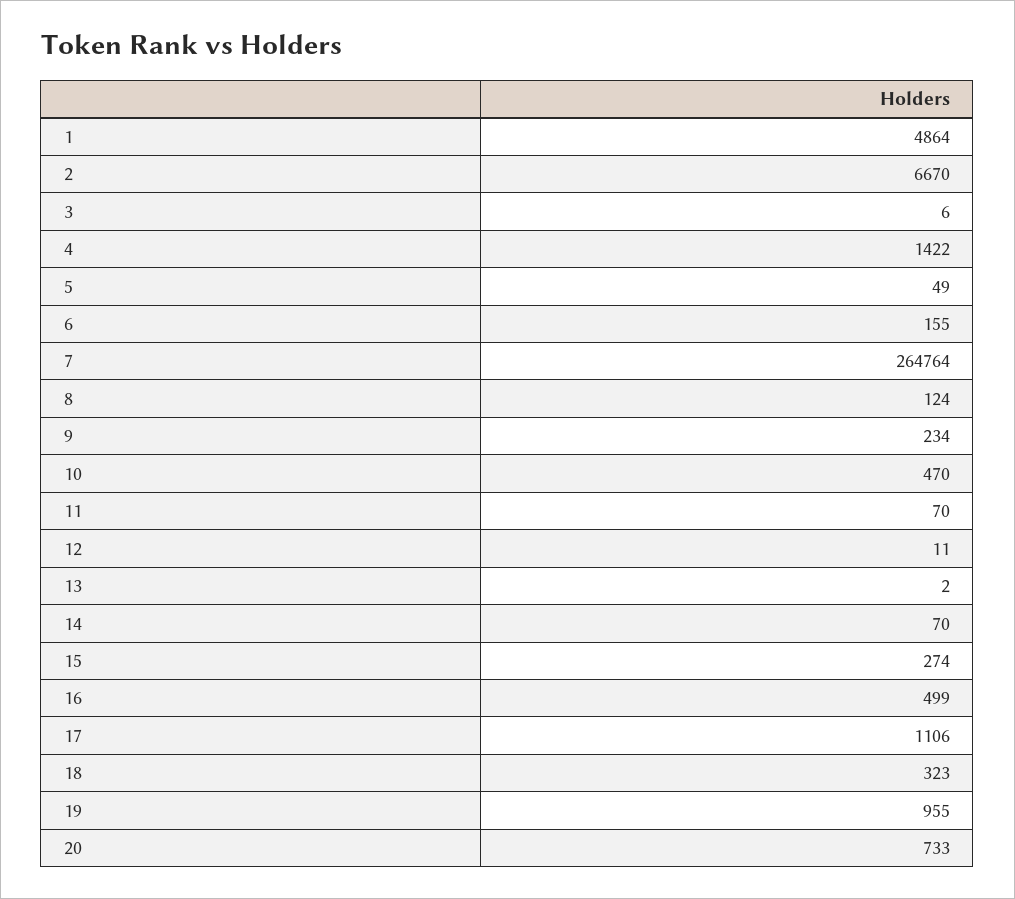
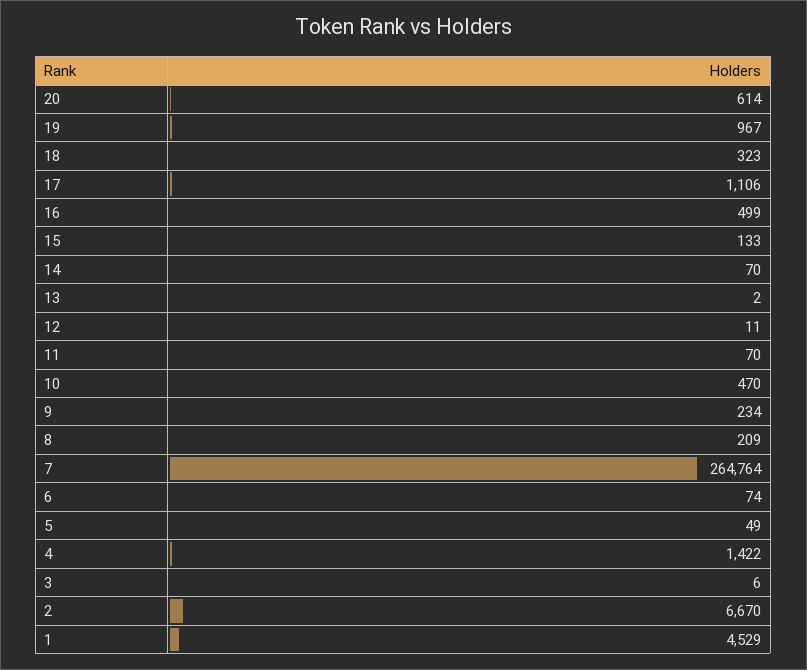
1: 4864 -> 4529
6: 155 -> 74
8: 124 -> 209
15: 274 -> 133
19: 955 -> 967
20: 733 -> 614

